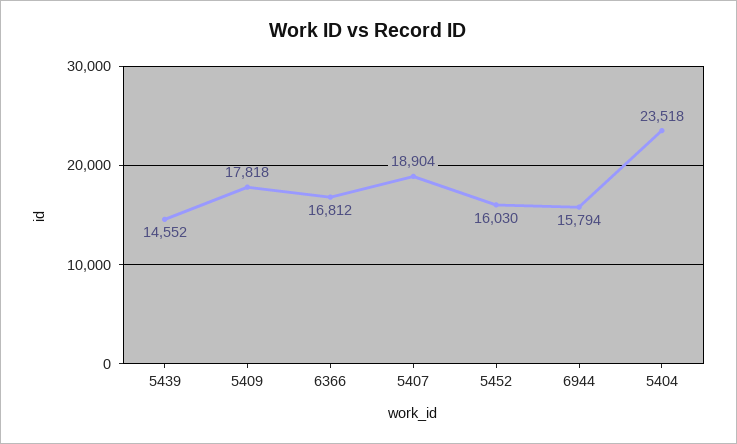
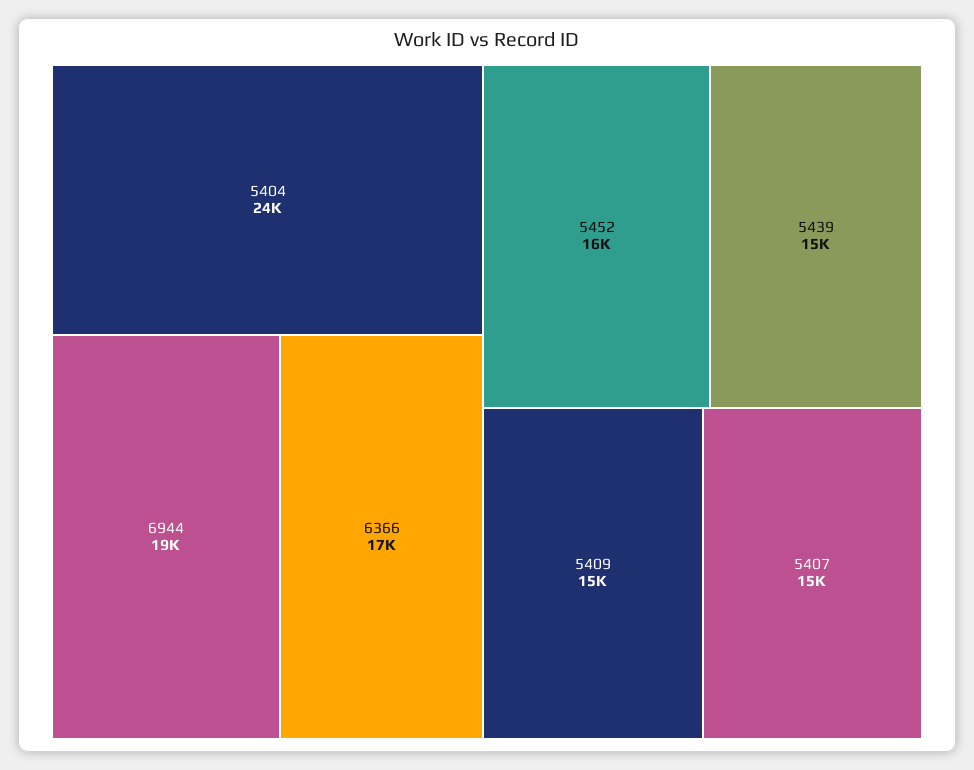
5409: 17818 -> 15000
5407: 18904 -> 15000
6944: 15794 -> 19000

